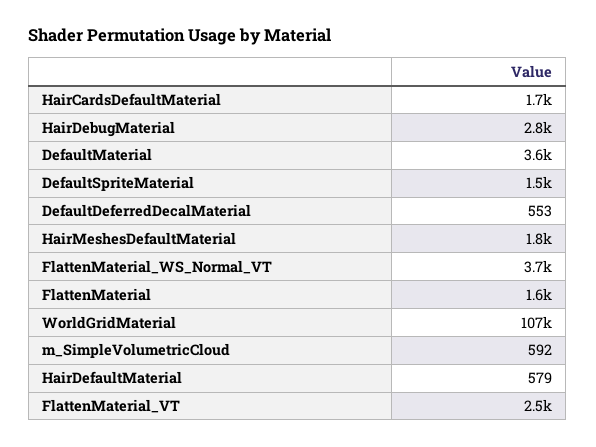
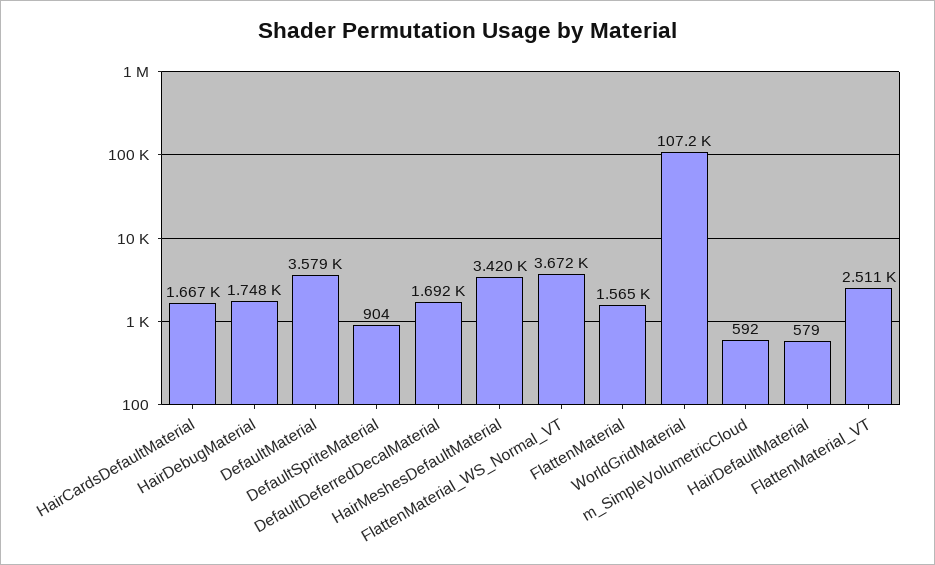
HairDebugMaterial: 2800 -> 1748
DefaultSpriteMaterial: 1500 -> 904
DefaultDeferredDecalMaterial: 553 -> 1692
HairMeshesDefaultMaterial: 1800 -> 3420

